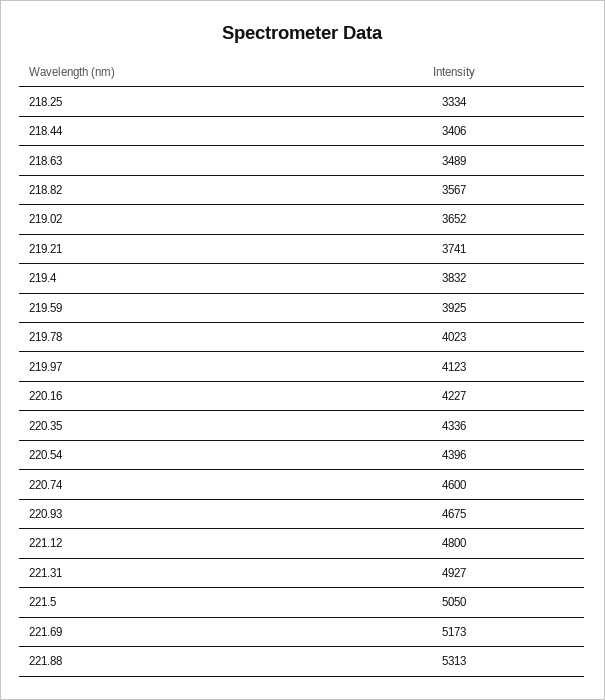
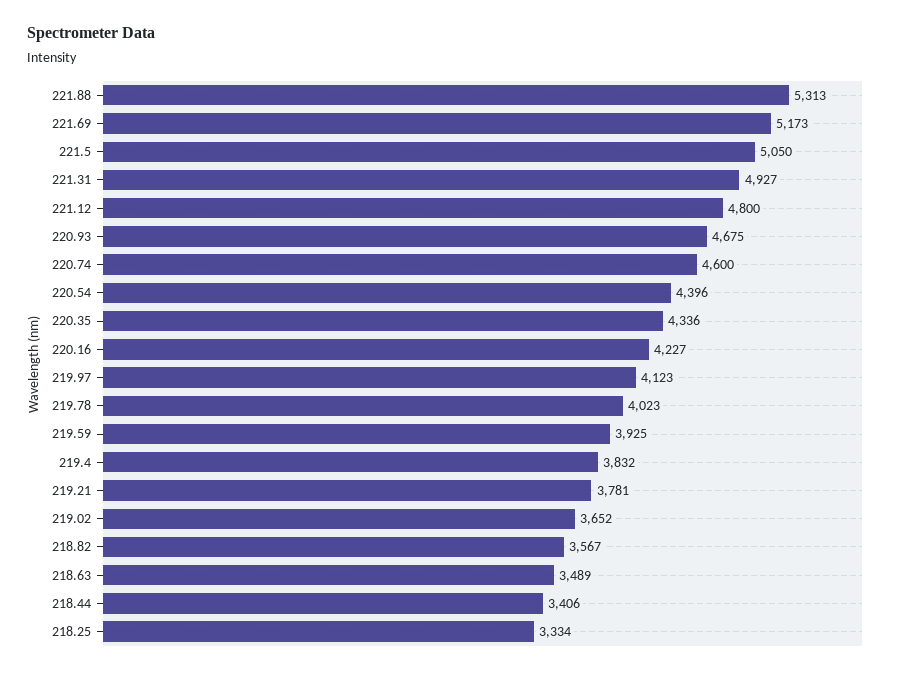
219.21: 3741 -> 3781

